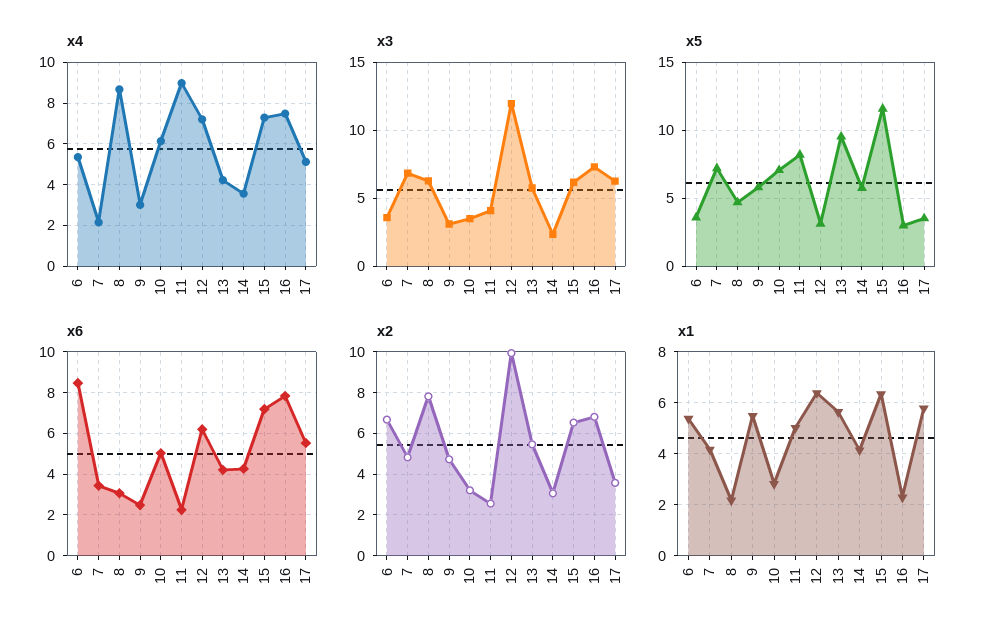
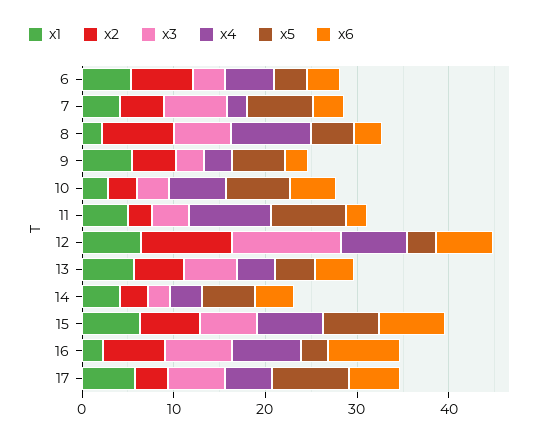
x5, 13: 9.5 -> 4
x5, 15: 11.5 -> 6
x5, 17: 3.5 -> 8
x6, 6: 8.5 -> 4

